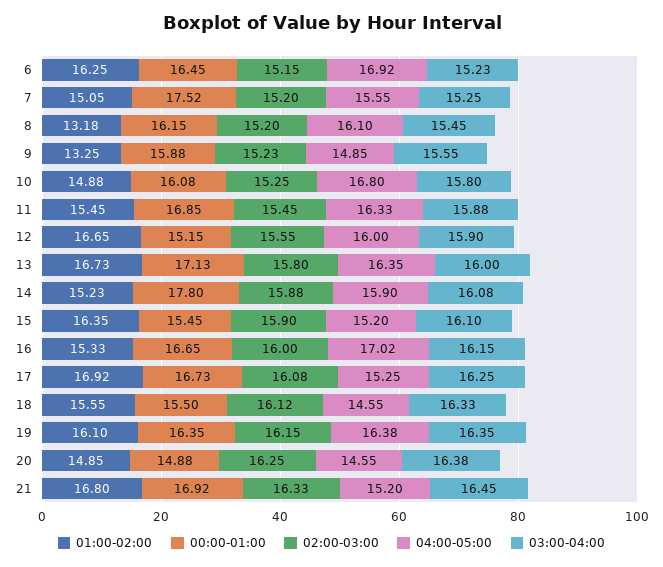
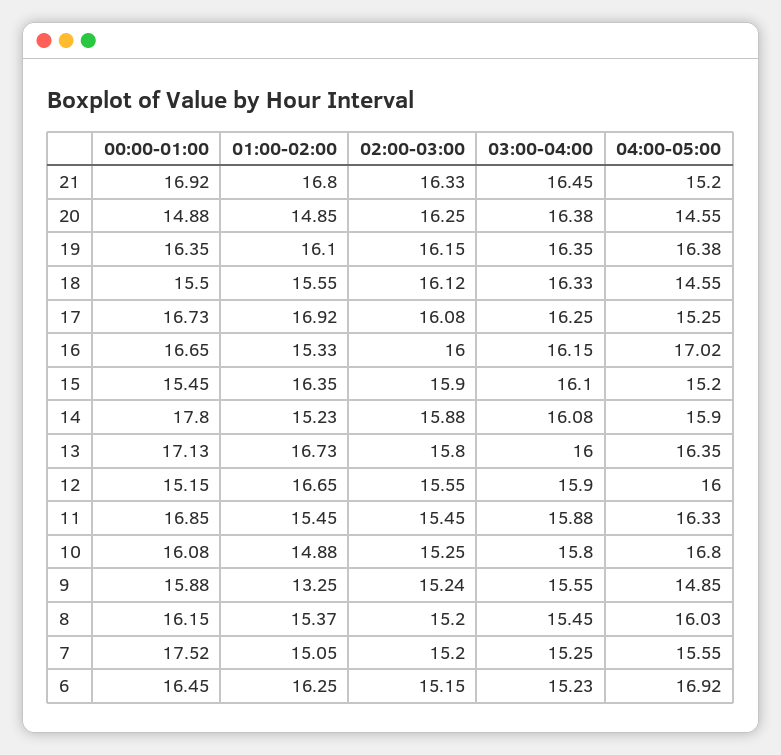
01:00-02:00, 8: 13.18 -> 15.37
04:00-05:00, 8: 16.1 -> 16.03
02:00-03:00, 9: 15.23 -> 15.24

